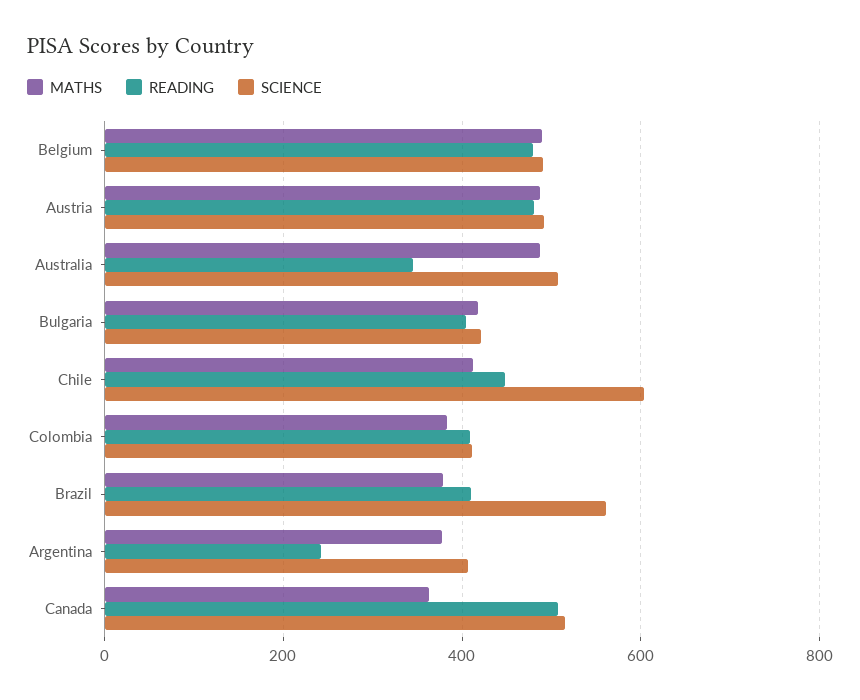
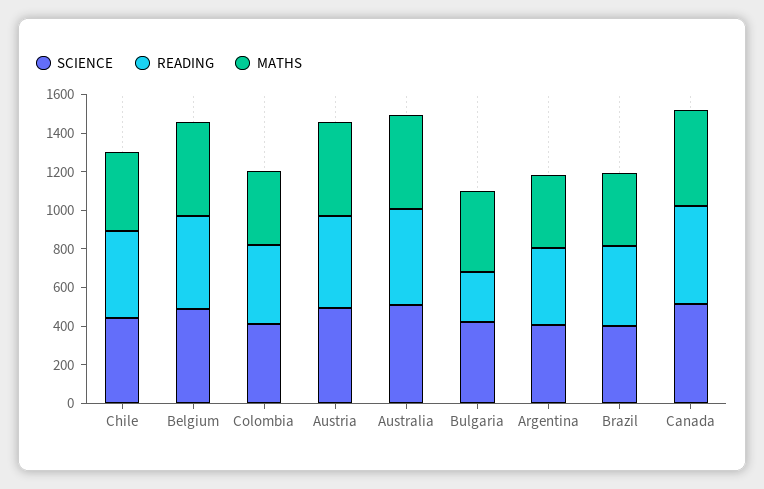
READING, Australia: 340 -> 500
READING, Bulgaria: 400 -> 250
SCIENCE, Chile: 600 -> 450
SCIENCE, Brazil: 560 -> 400
READING, Argentina: 240 -> 400
MATHS, Canada: 360 -> 500

